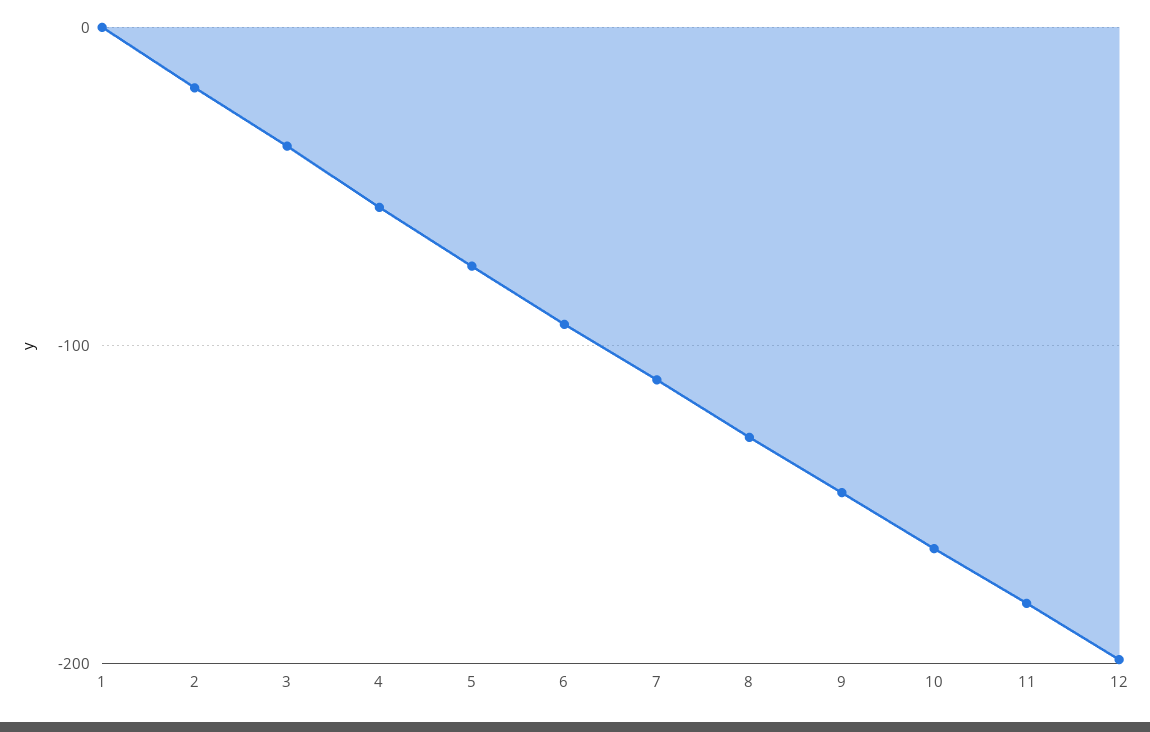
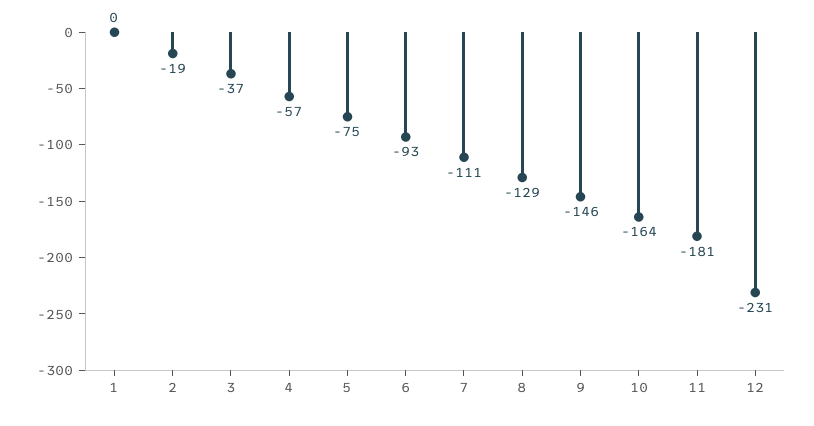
12: -200 -> -231

